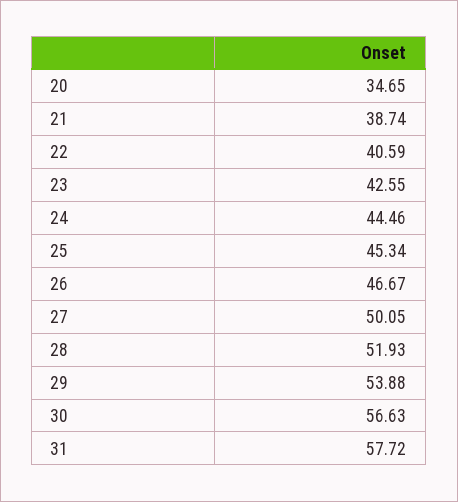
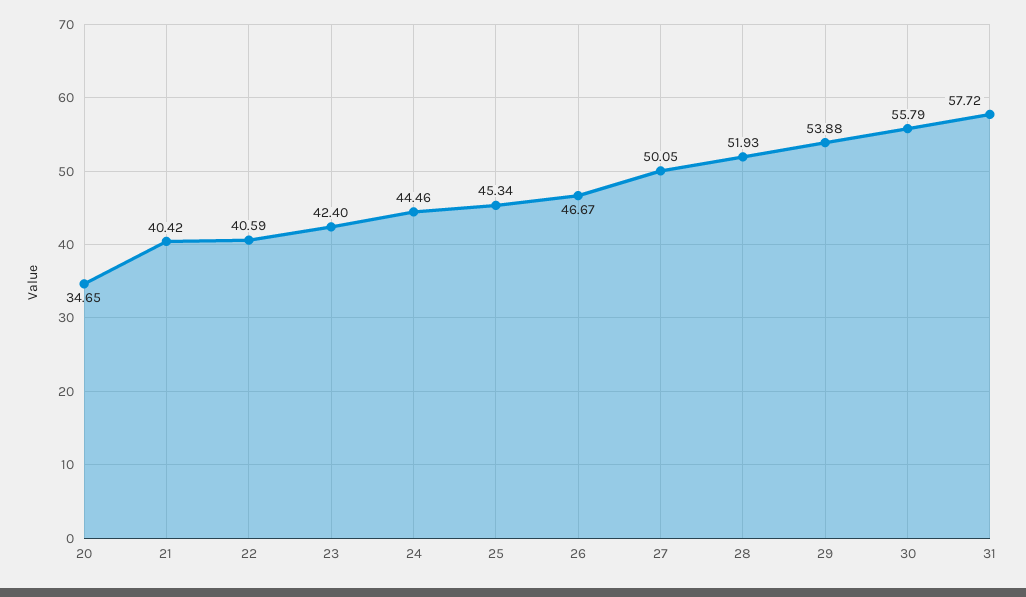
21: 38.74 -> 40.42
23: 42.55 -> 42.4
30: 56.63 -> 55.79

